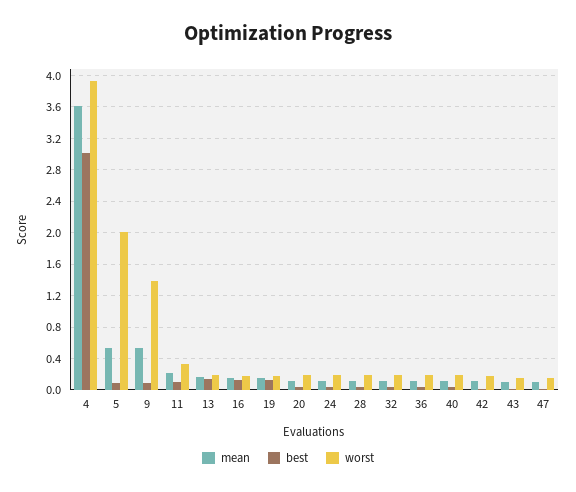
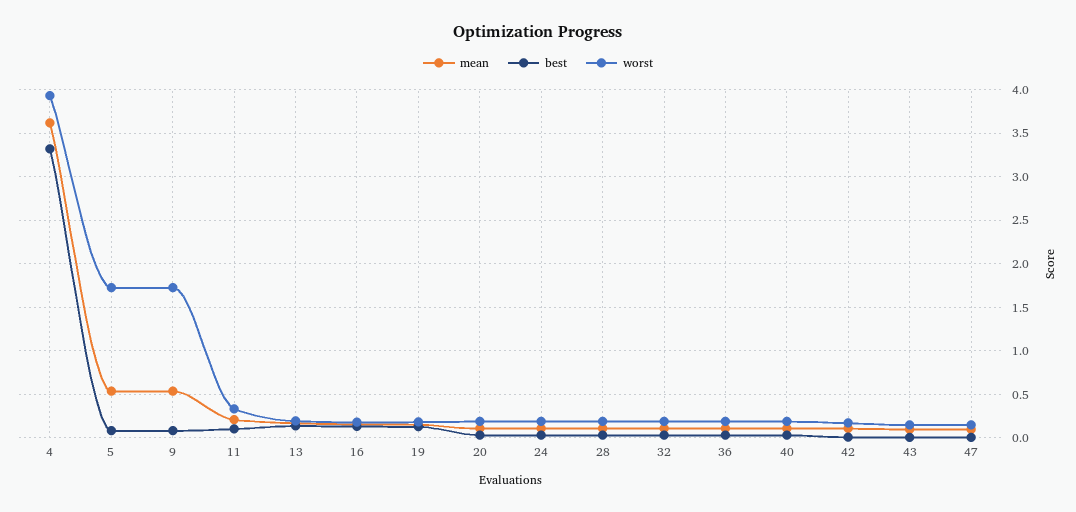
best, 4: 3 -> 3.3
worst, 5: 2 -> 1.7
worst, 9: 1.4 -> 1.7

